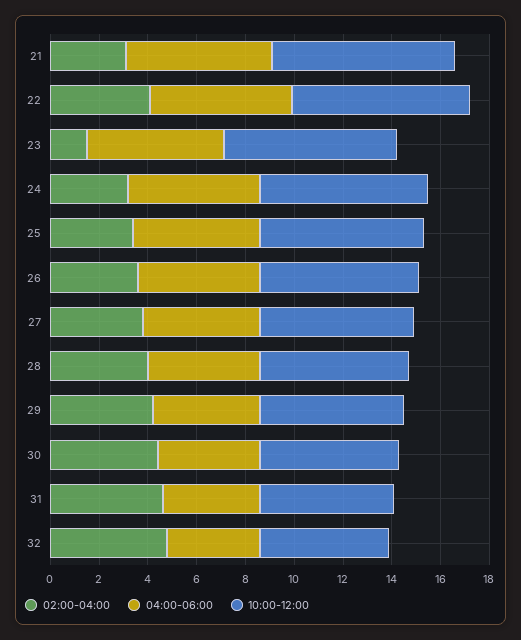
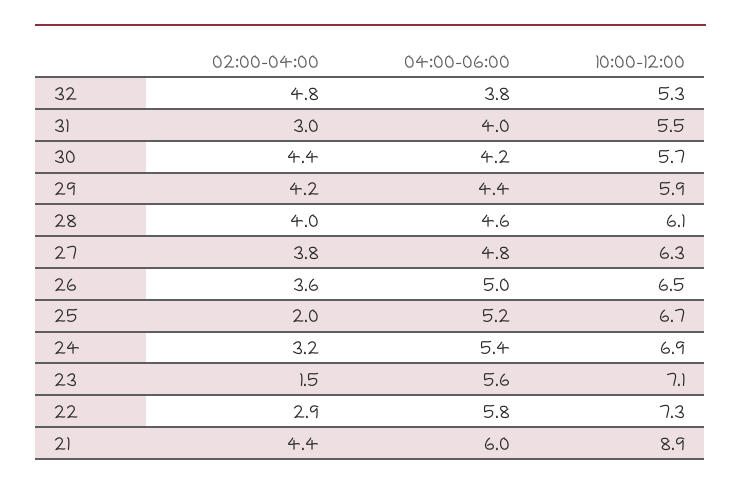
02:00-04:00, 21: 3 -> 4.4
10:00-12:00, 21: 7.5 -> 8.9
02:00-04:00, 22: 4 -> 2.9
02:00-04:00, 25: 3.5 -> 2
02:00-04:00, 31: 4.5 -> 3

